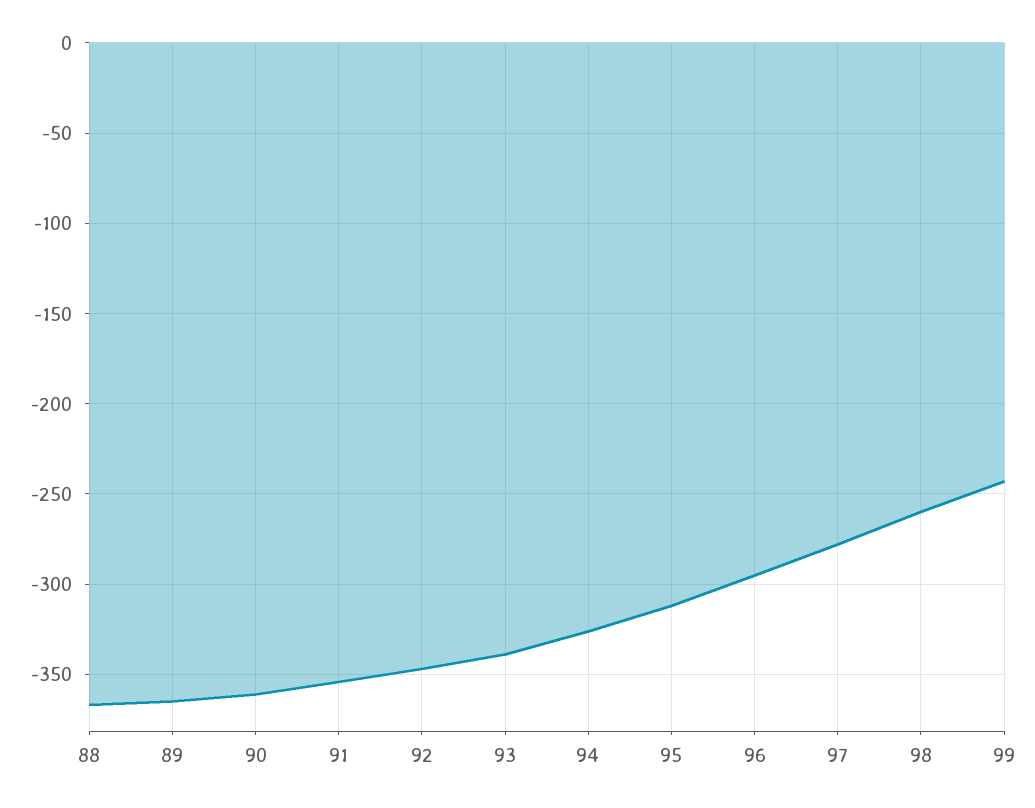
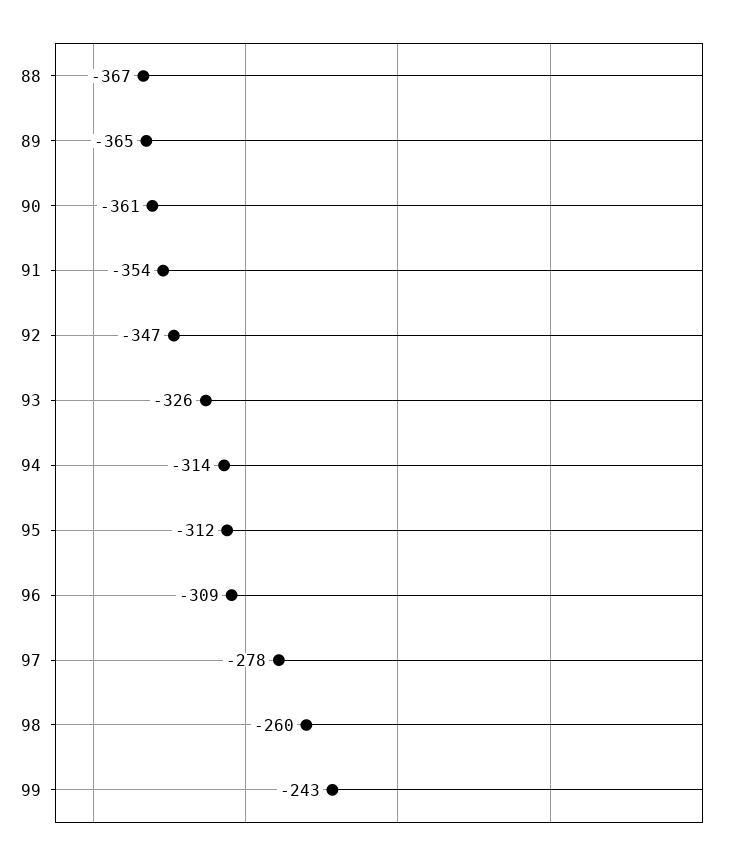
93: -340 -> -326
94: -325 -> -314
96: -295 -> -309

